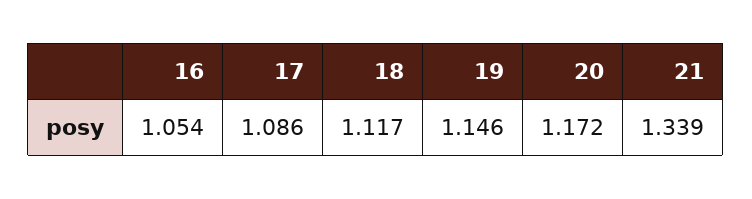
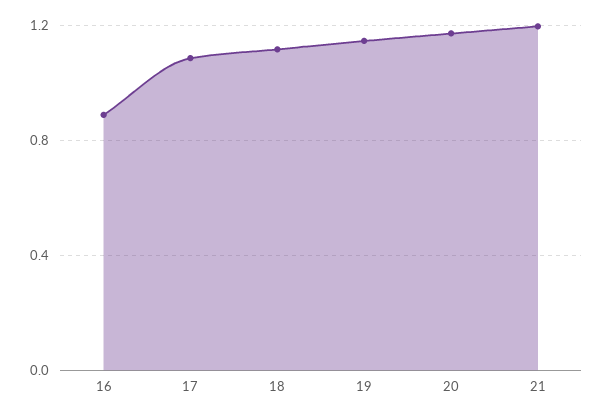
16: 1.054 -> 0.9
21: 1.339 -> 1.2

